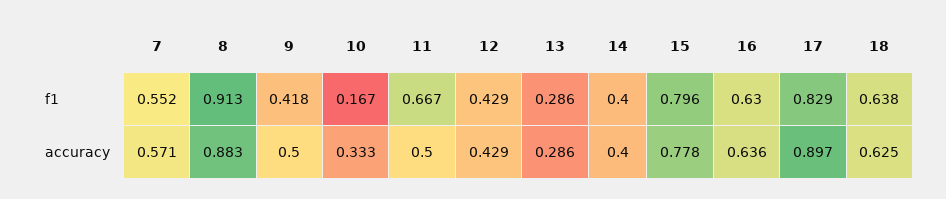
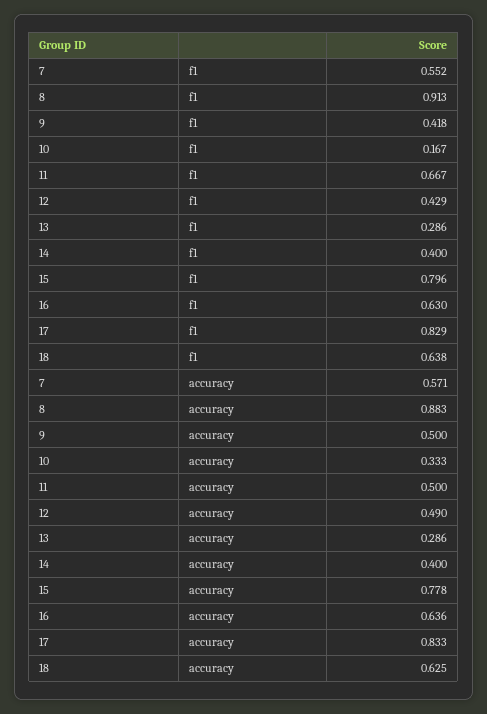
12, accuracy: 0.429 -> 0.49
17, accuracy: 0.897 -> 0.833

